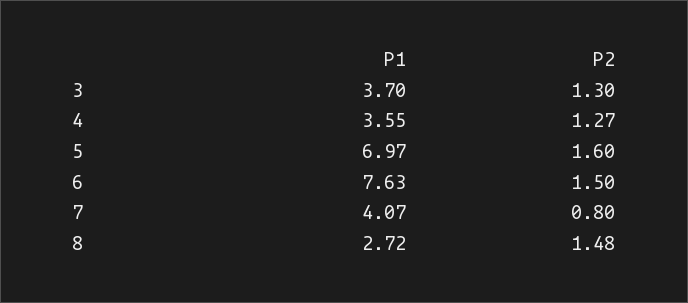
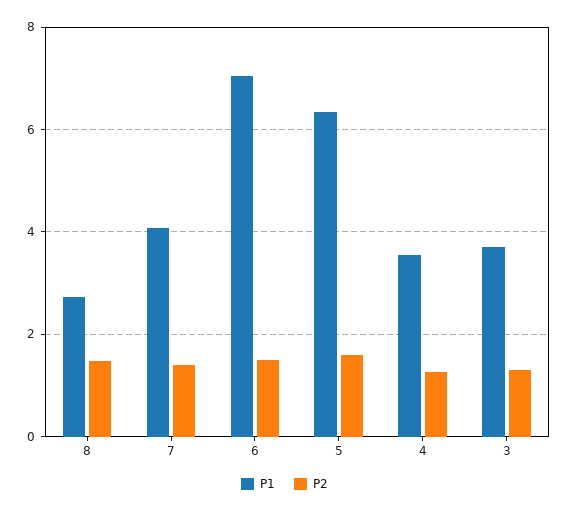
P1, 5: 6.97 -> 6.4
P1, 6: 7.63 -> 7
P2, 7: 0.8 -> 1.4

